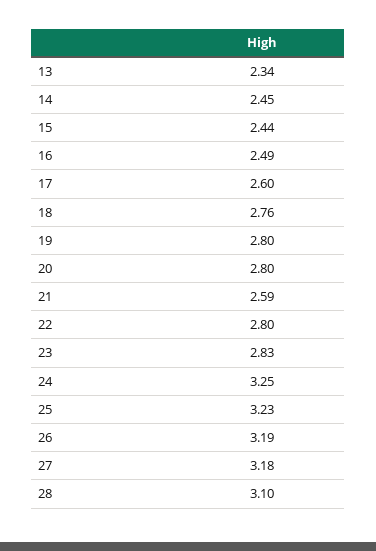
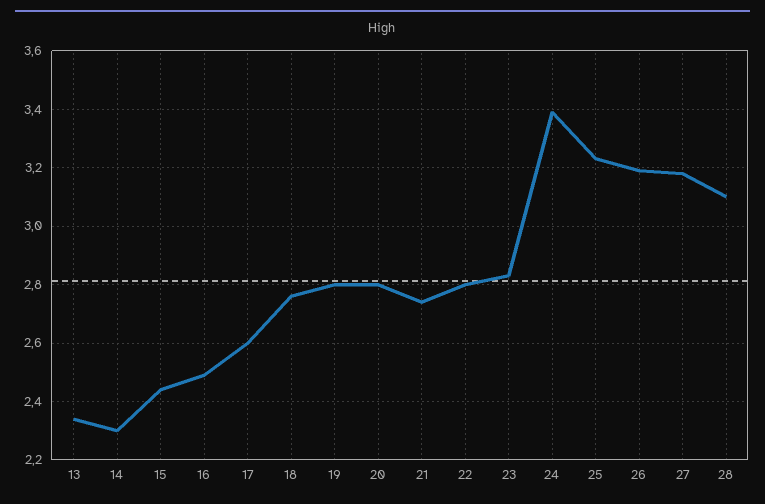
14: 2.45 -> 2.3
21: 2.59 -> 2.75
24: 3.25 -> 3.4

